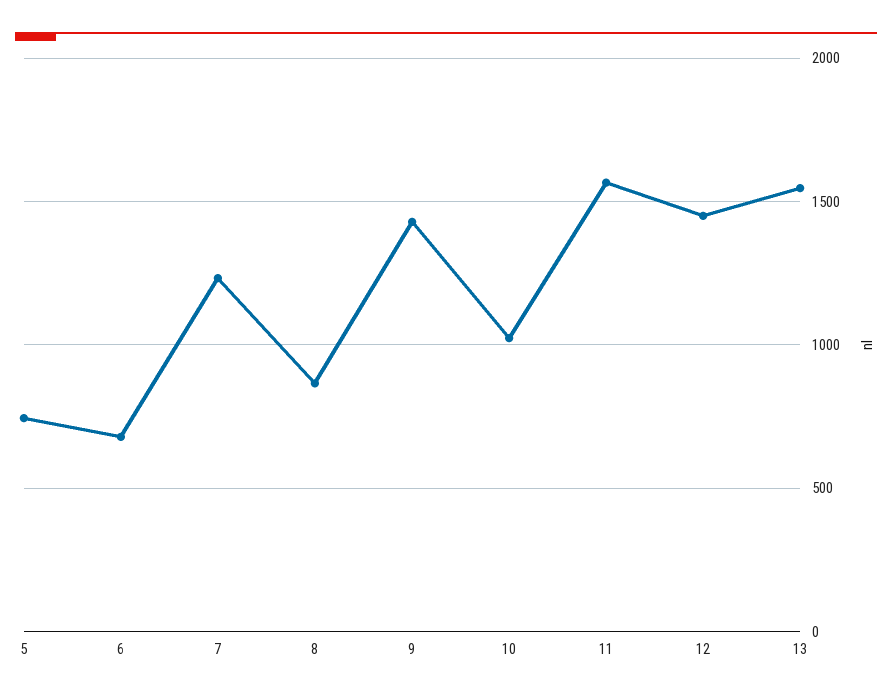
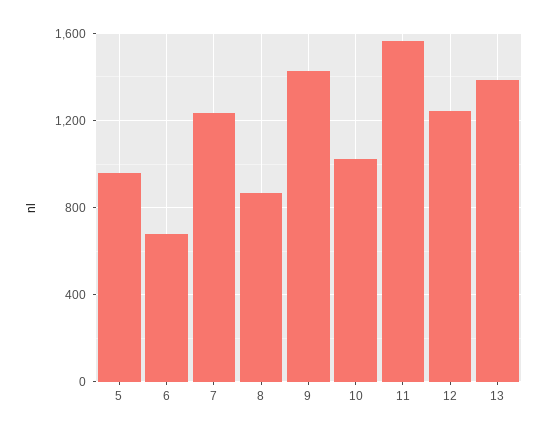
5: 750 -> 950
12: 1450 -> 1250
13: 1550 -> 1400

